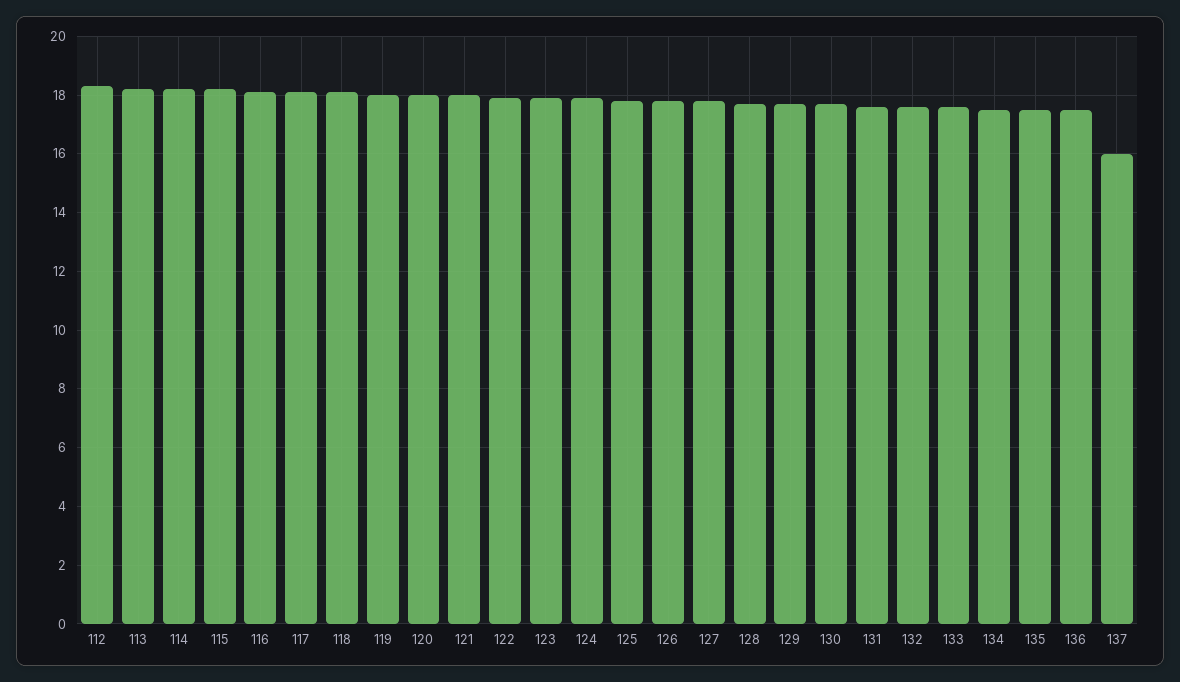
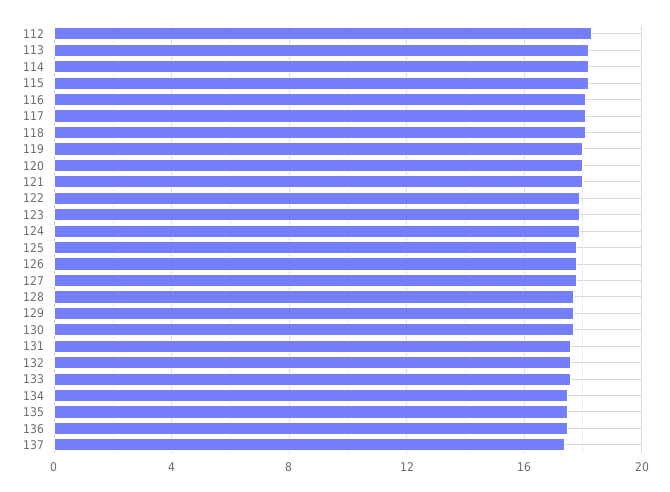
137: 16 -> 17.5

